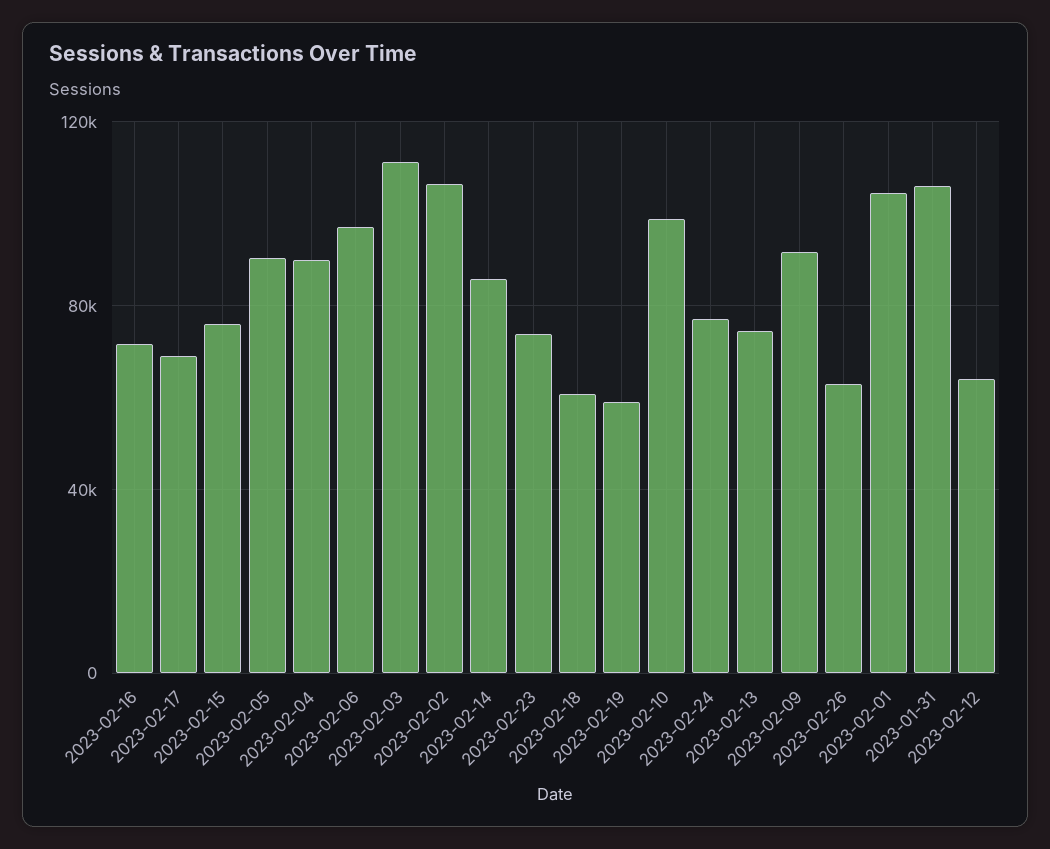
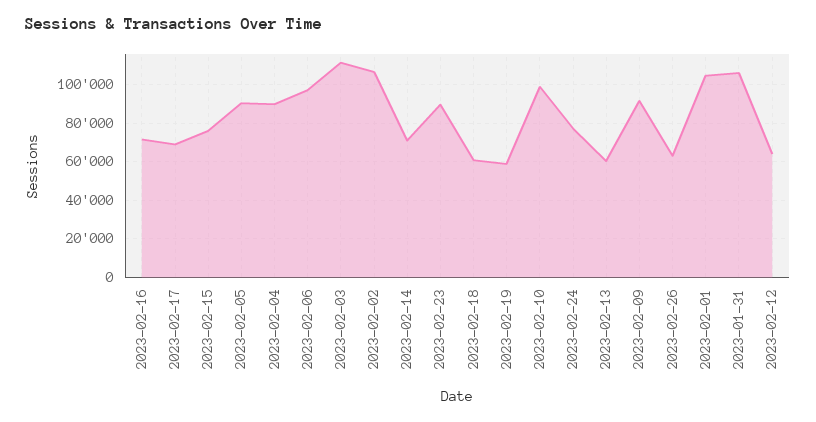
2023-02-14: 85000 -> 70000
2023-02-23: 75000 -> 90000
2023-02-13: 75000 -> 60000

